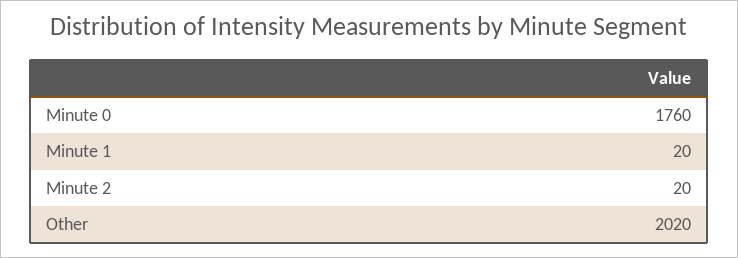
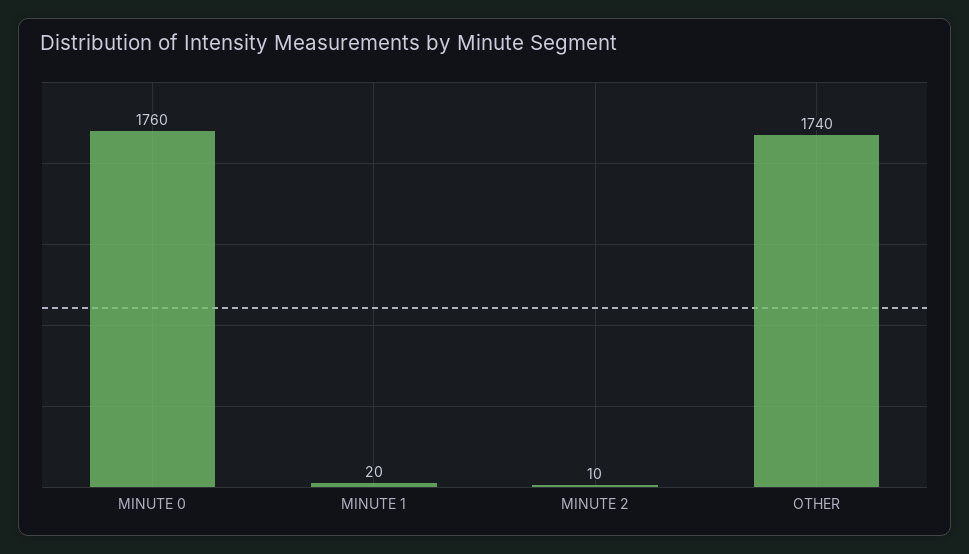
Minute 2: 20 -> 10
Other: 2020 -> 1740

